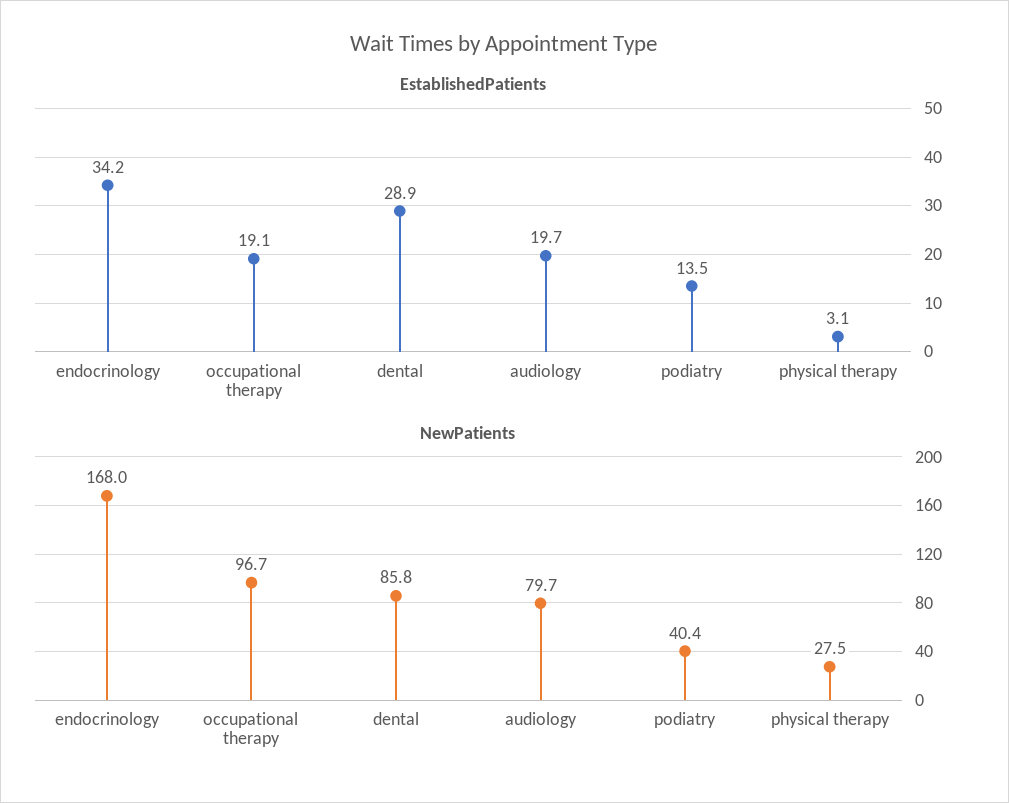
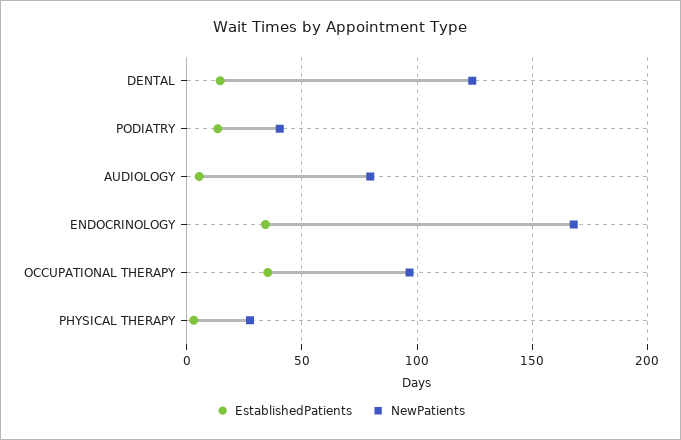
EstablishedPatients, occupational therapy: 19.1 -> 35
EstablishedPatients, dental: 28.9 -> 15
EstablishedPatients, audiology: 19.7 -> 5
NewPatients, dental: 85.8 -> 125

